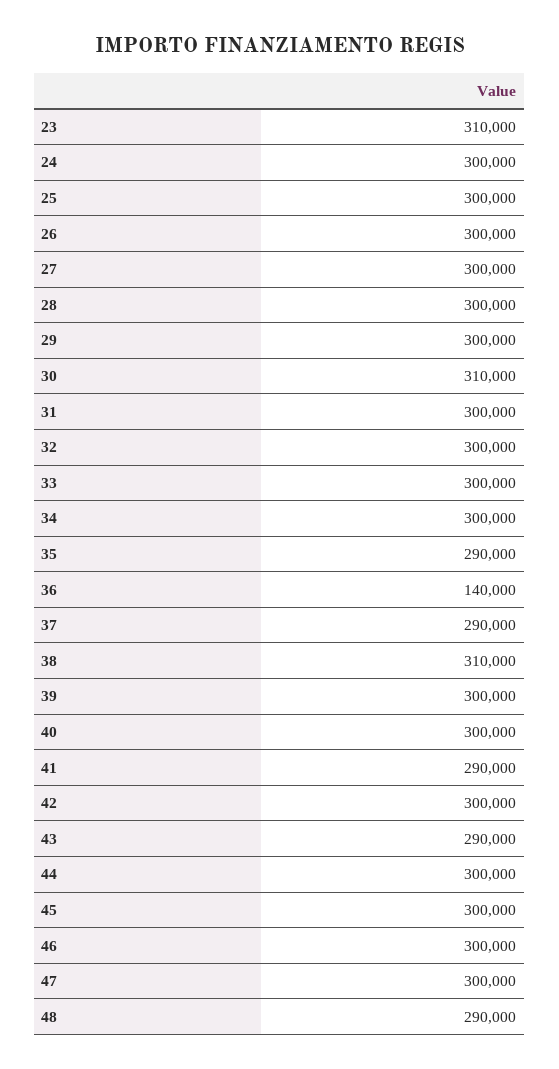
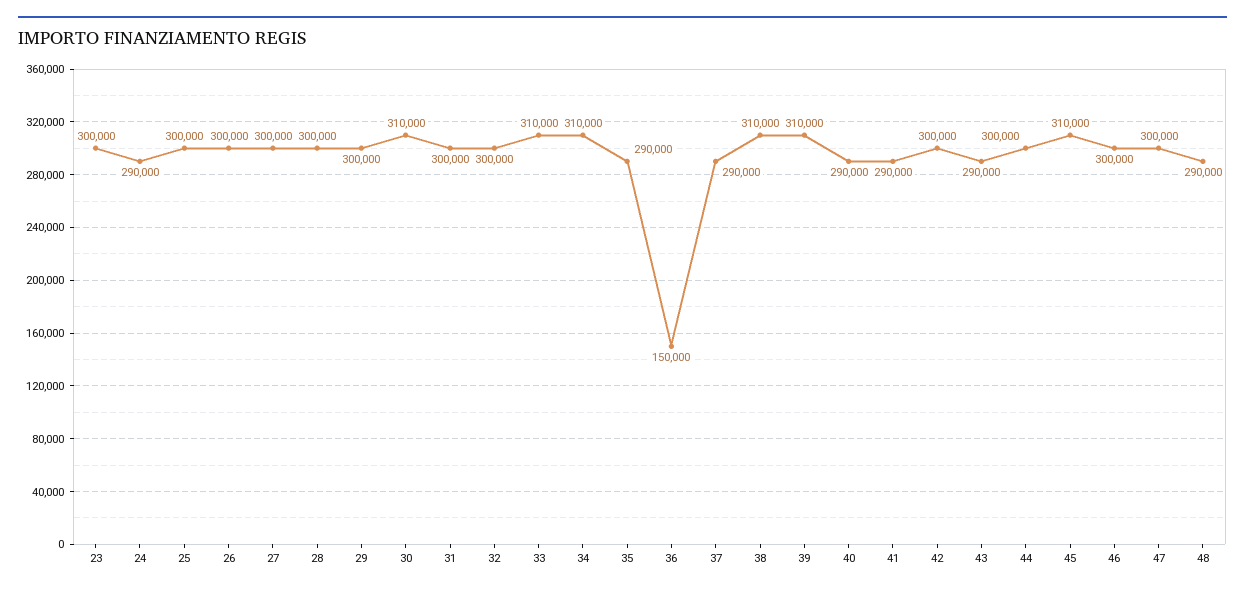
23: 310000 -> 300000
24: 300000 -> 290000
33: 300000 -> 310000
34: 300000 -> 310000
36: 140000 -> 150000
39: 300000 -> 310000
40: 300000 -> 290000
45: 300000 -> 310000

